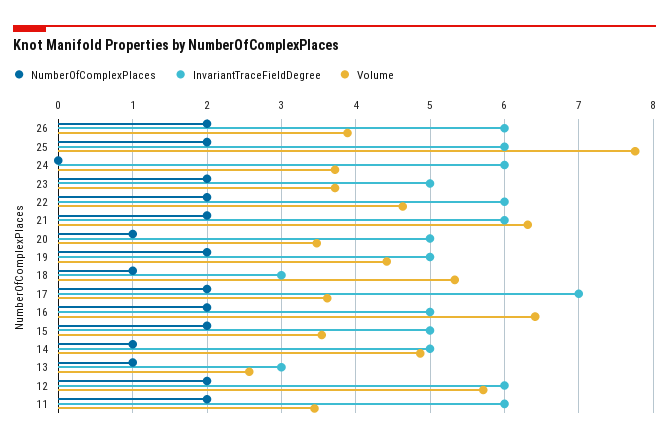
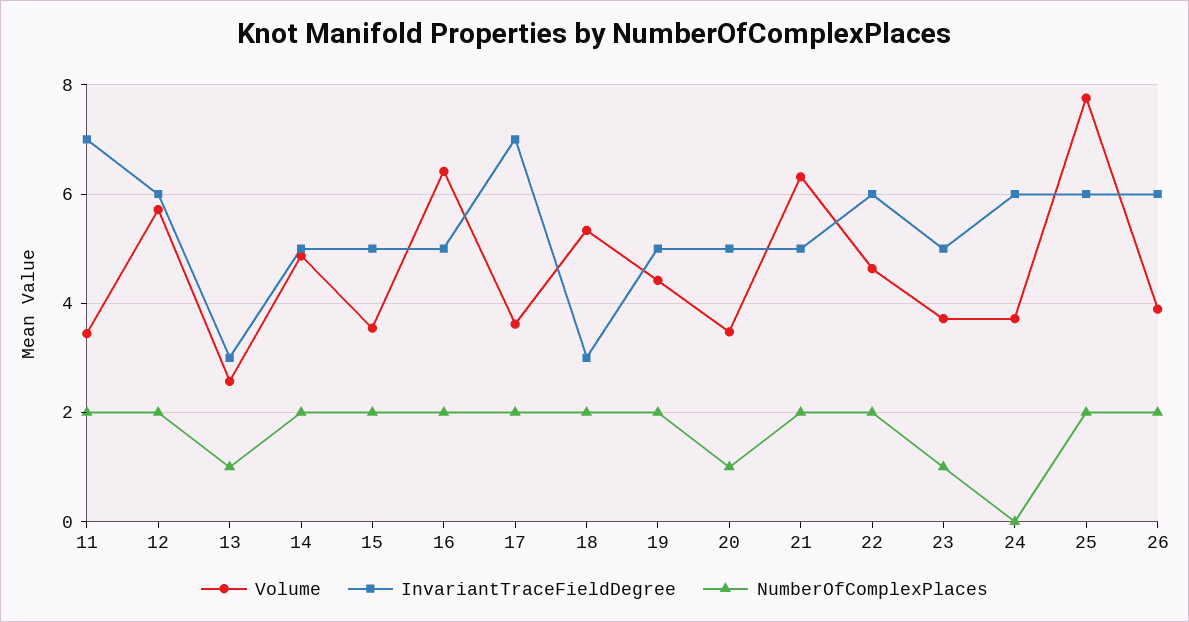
NumberOfComplexPlaces, 23: 2 -> 1
InvariantTraceFieldDegree, 21: 6 -> 5
NumberOfComplexPlaces, 18: 1 -> 2
NumberOfComplexPlaces, 14: 1 -> 2
InvariantTraceFieldDegree, 11: 6 -> 7

